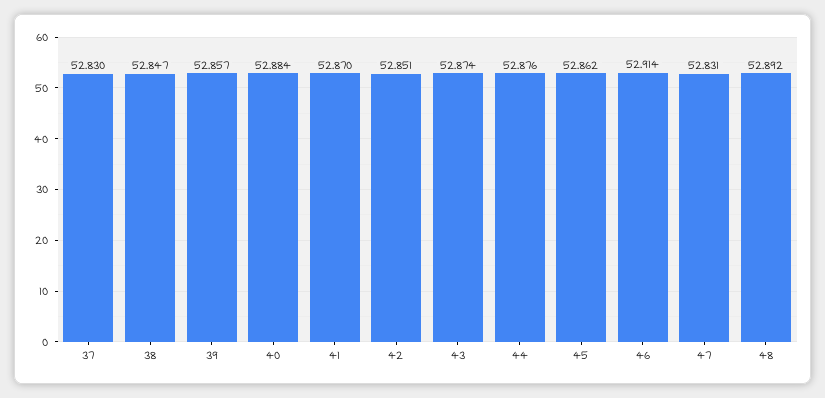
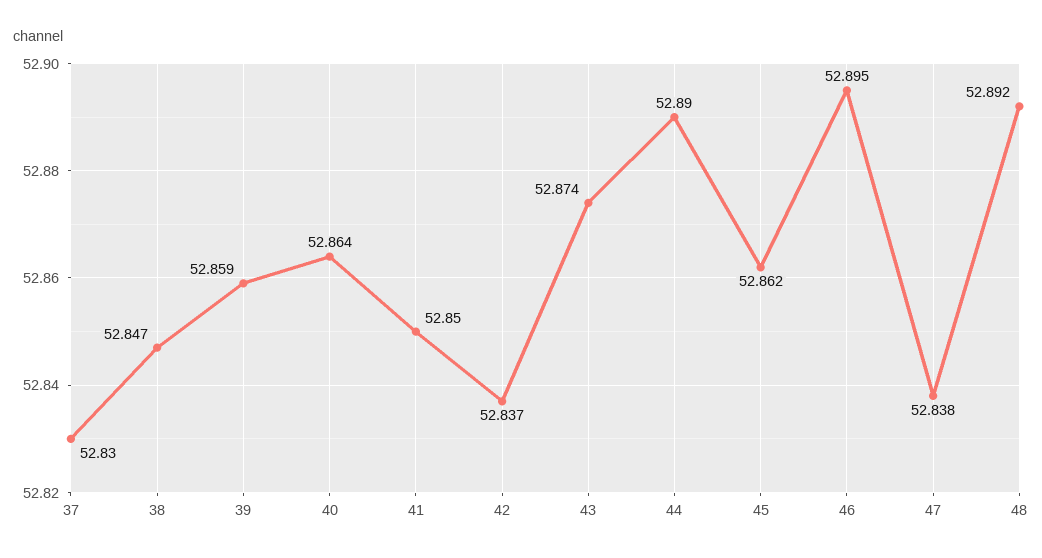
39: 52.857 -> 52.859
40: 52.884 -> 52.864
41: 52.87 -> 52.85
42: 52.851 -> 52.837
44: 52.876 -> 52.89
46: 52.914 -> 52.895
47: 52.831 -> 52.838

